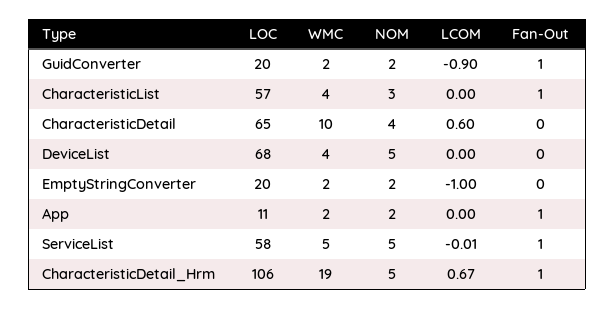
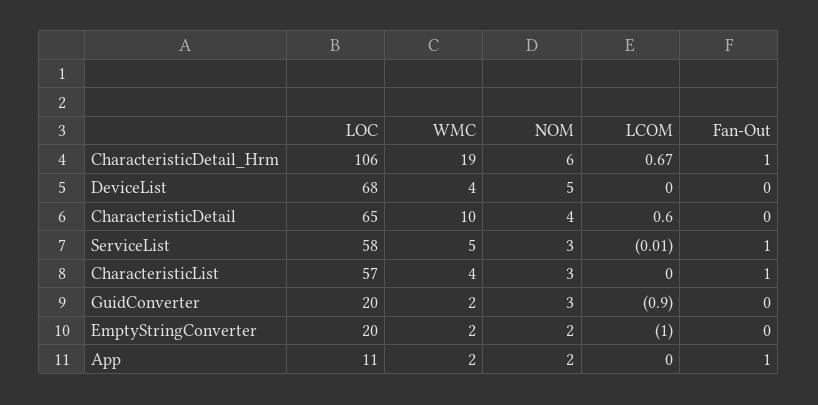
NOM, GuidConverter: 2 -> 3
Fan-Out, GuidConverter: 1 -> 0
NOM, ServiceList: 5 -> 3
NOM, CharacteristicDetail_Hrm: 5 -> 6

